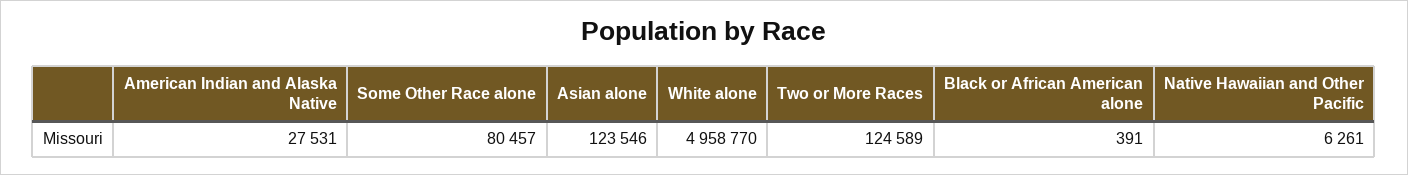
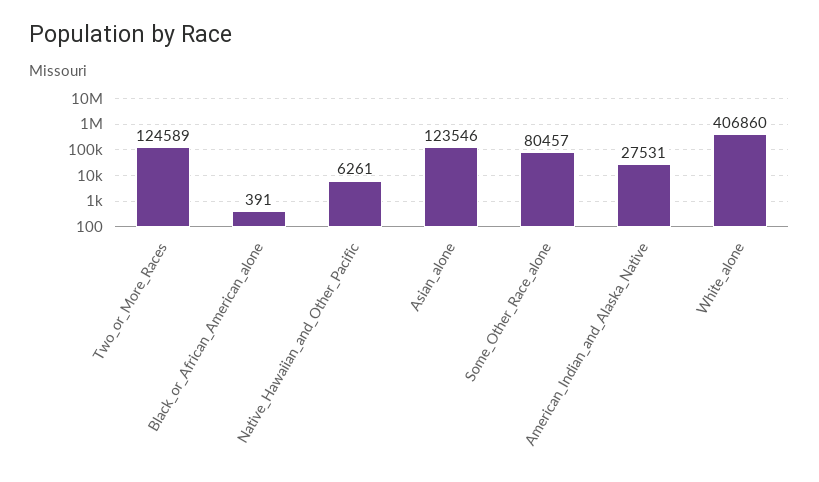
White alone: 4958770 -> 406860

